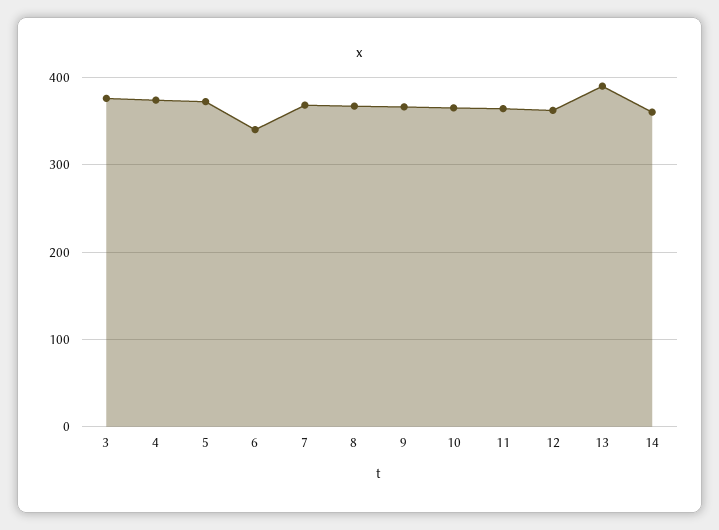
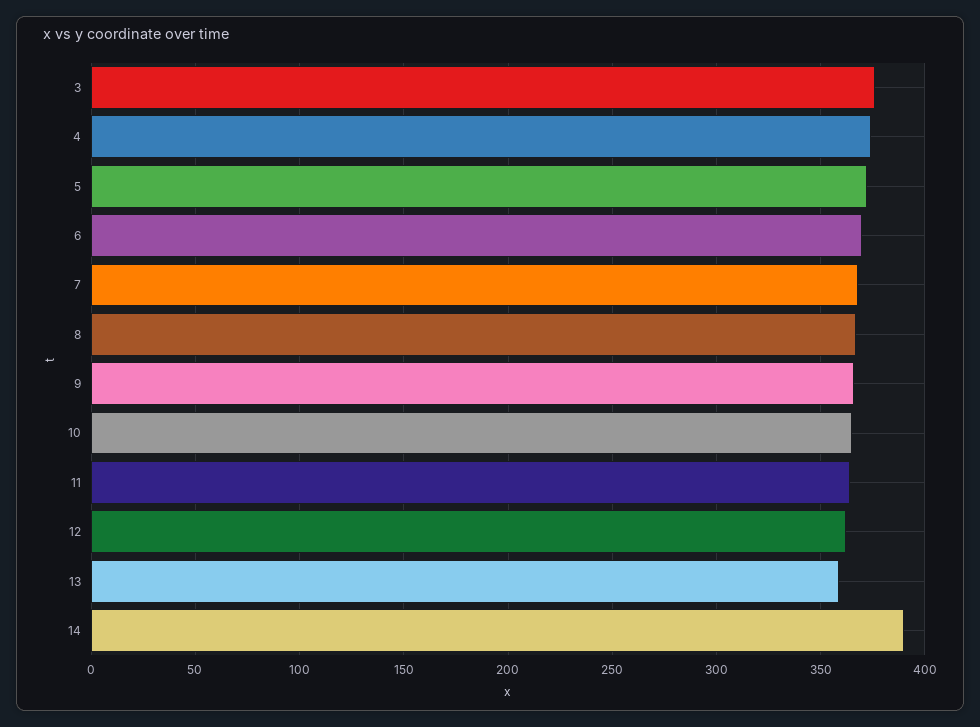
6: 340 -> 370
13: 390 -> 360
14: 360 -> 390

